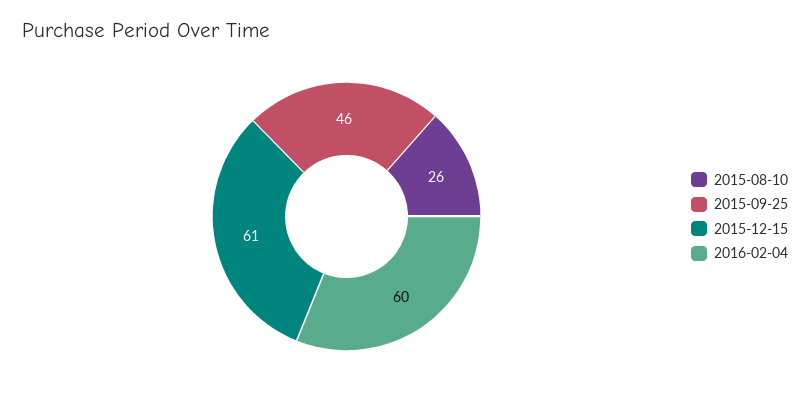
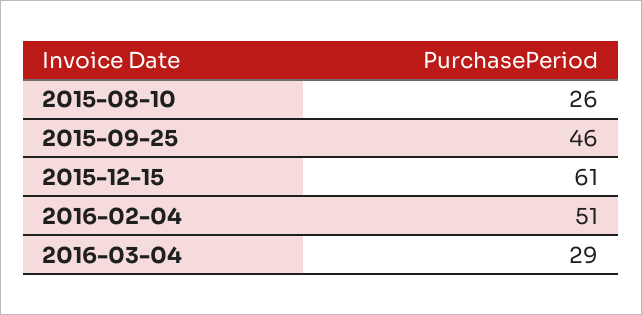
2016-02-04: 60 -> 51
2016-03-04: none -> 29

